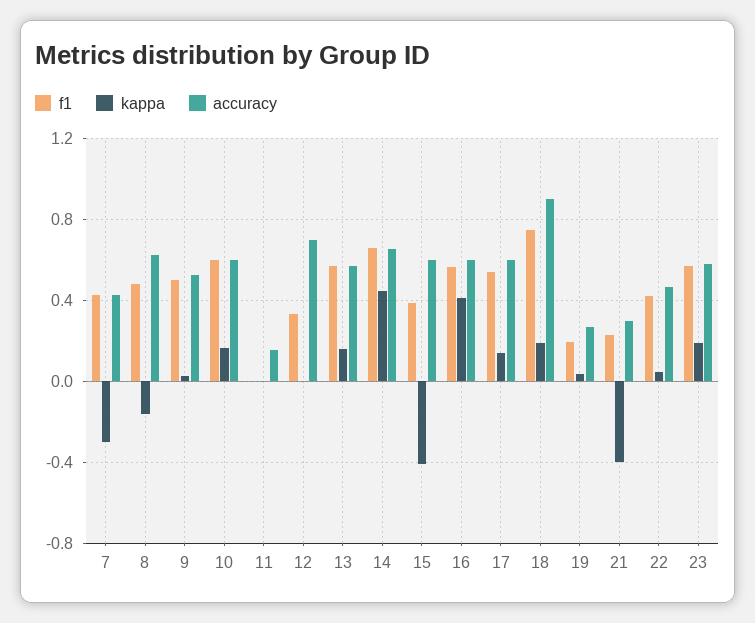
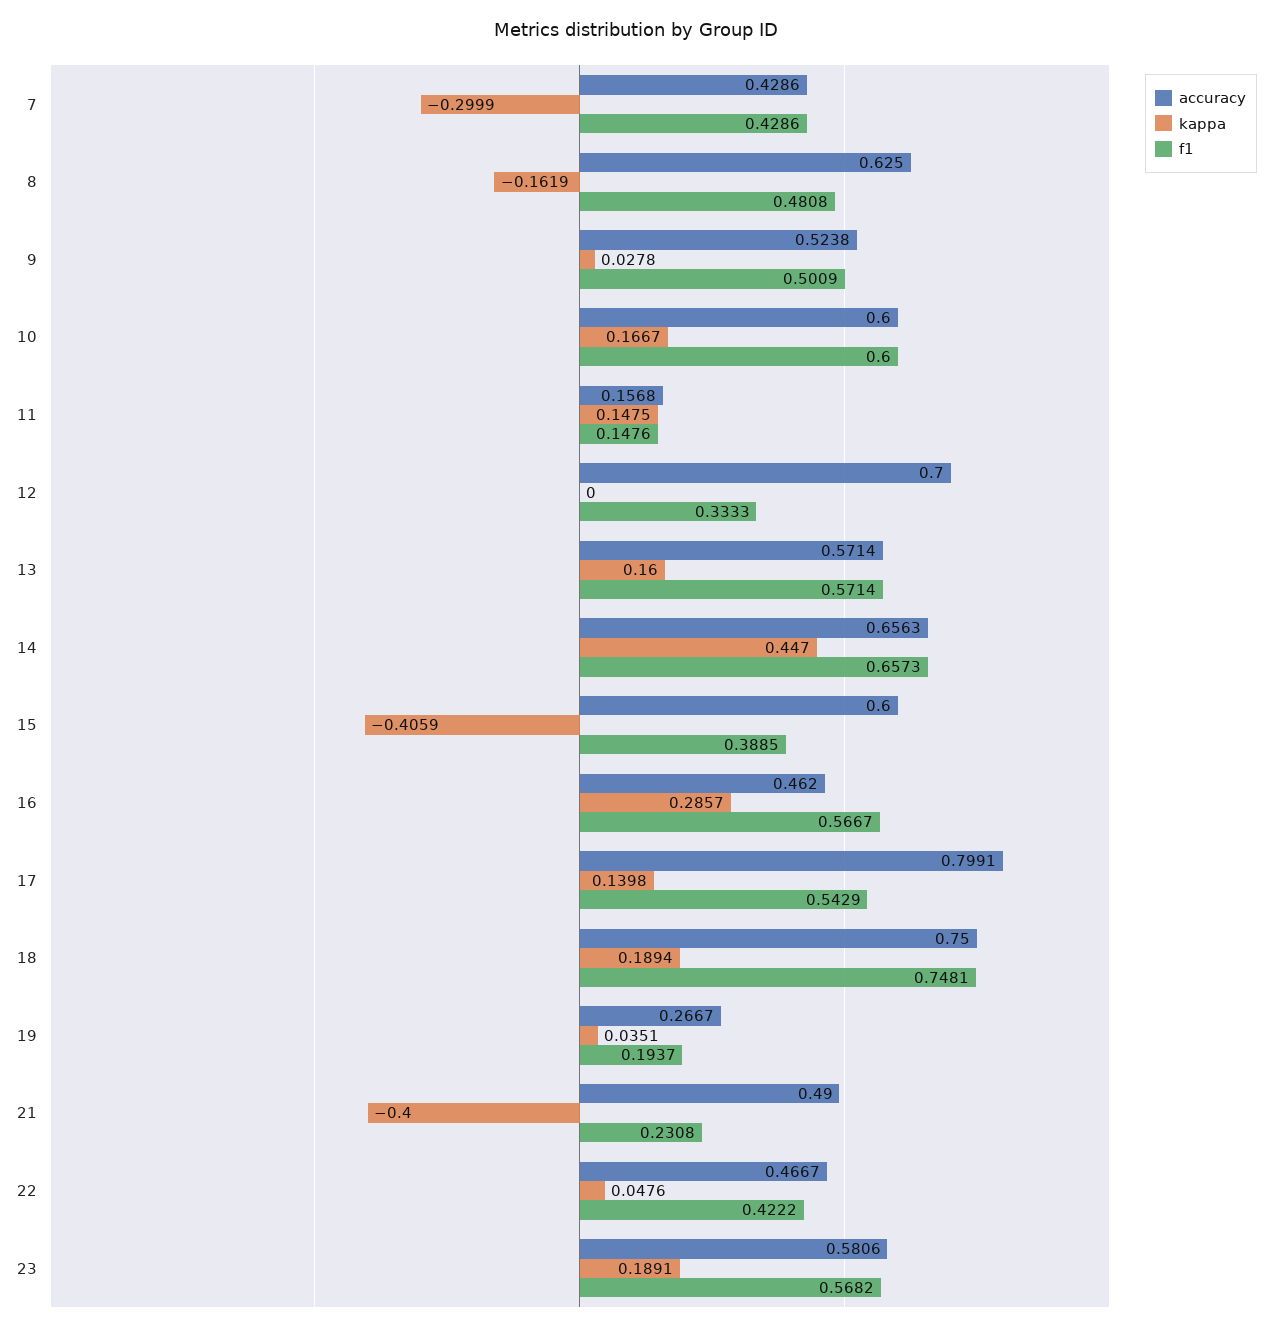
f1, 11: 0 -> 0.1476
kappa, 11: 0 -> 0.1475
kappa, 16: 0.4 -> 0.2857
accuracy, 16: 0.6 -> 0.462
accuracy, 17: 0.6 -> 0.7991
accuracy, 18: 0.9 -> 0.75
accuracy, 21: 0.3 -> 0.49

